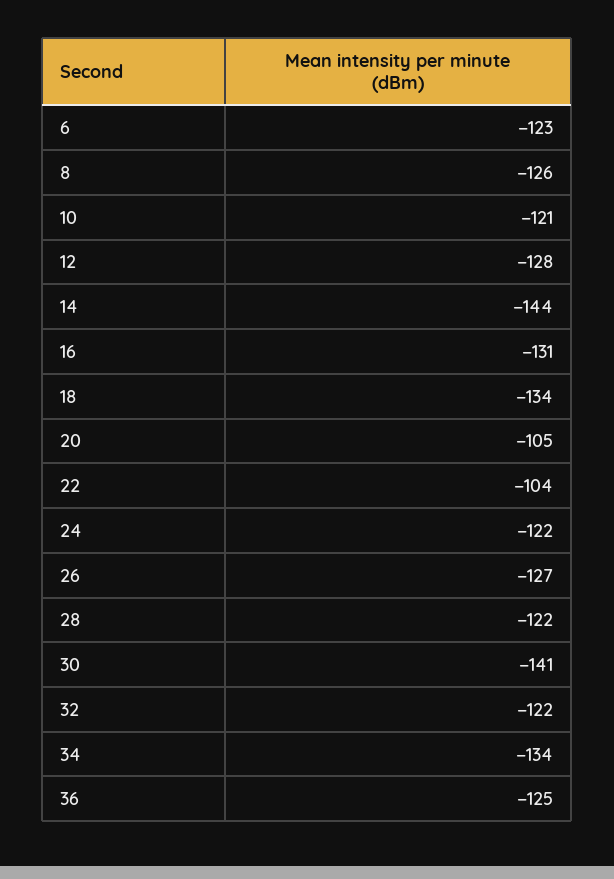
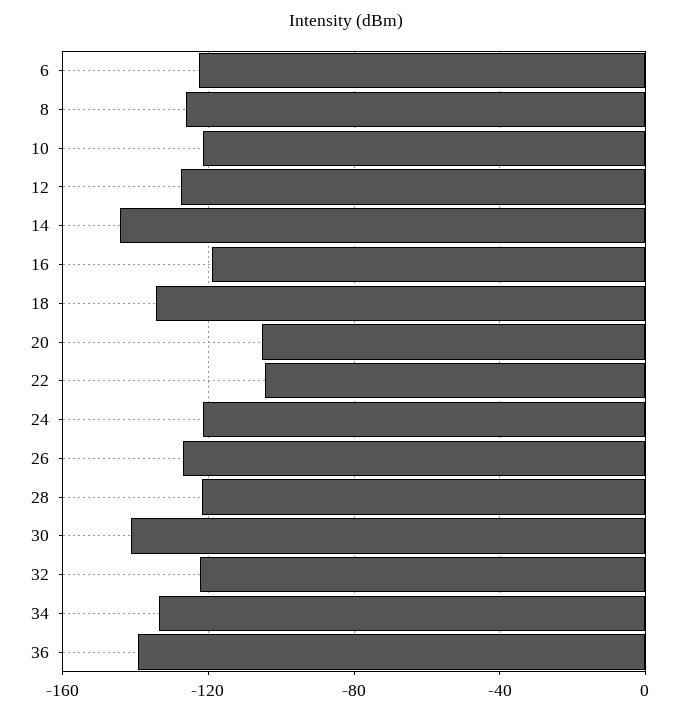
16: -131 -> -120
36: -125 -> -140

